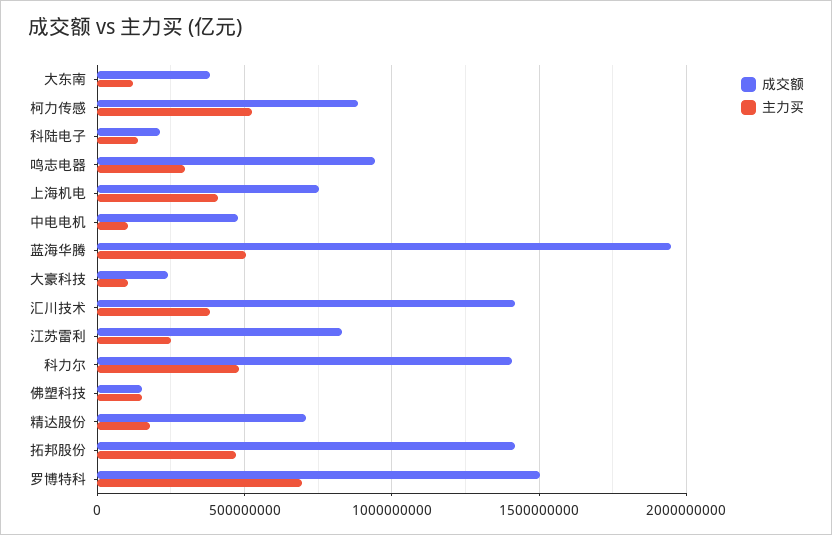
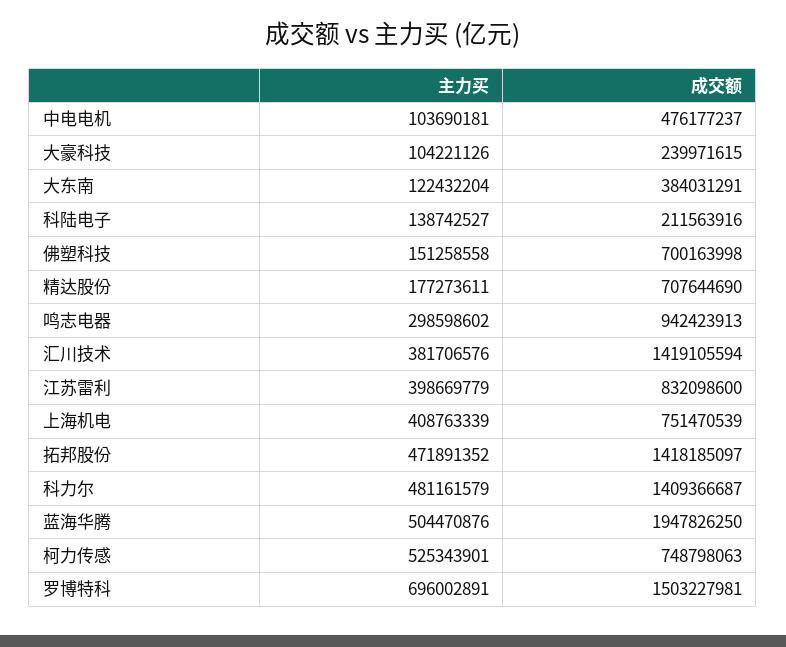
成交额, 柯力传感: 900000000 -> 748798063
主力买, 江苏雷利: 250000000 -> 398669779
成交额, 佛塑科技: 150000000 -> 700163998

